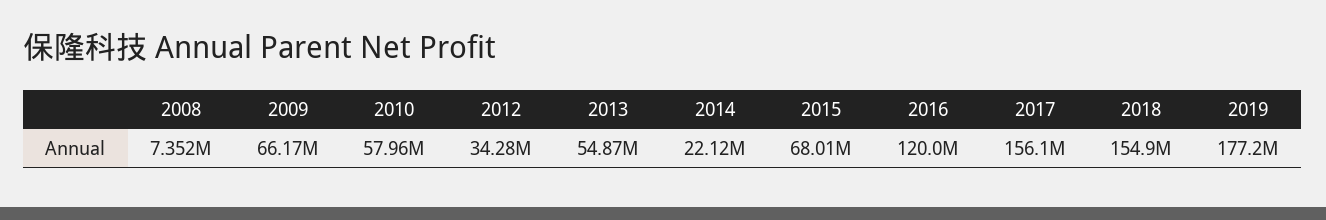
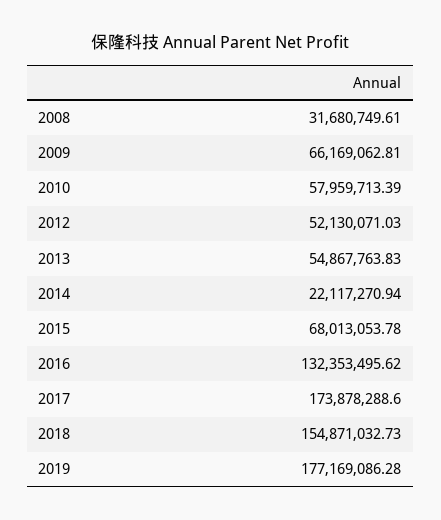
2008: 7352000 -> 31680749.61
2012: 34280000 -> 52130071.03
2016: 120000000 -> 132353495.62
2017: 156100000 -> 173878288.6

